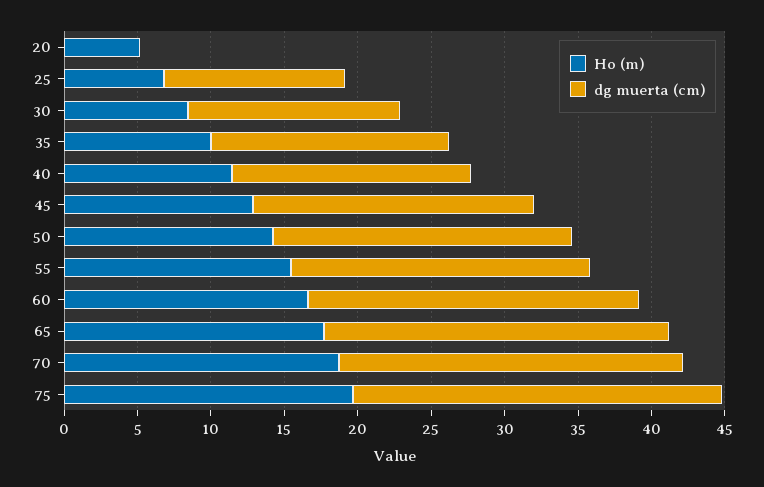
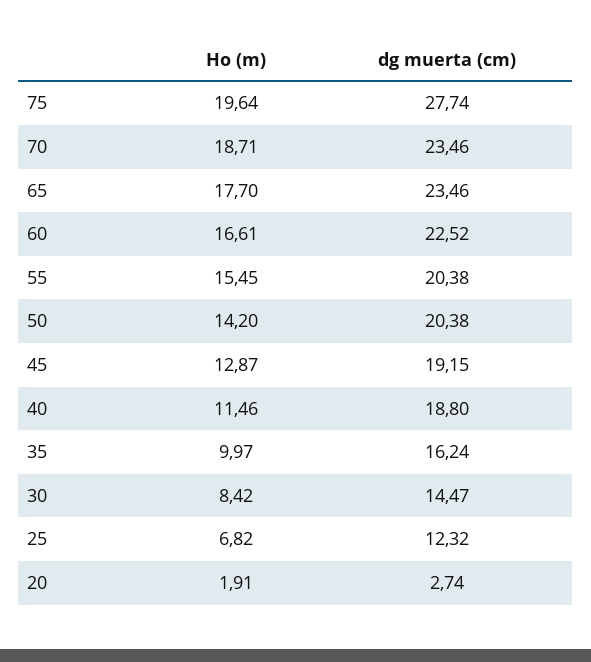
Ho (m), 20: 5 -> 1.91
dg muerta (cm), 20: 0 -> 2.74
dg muerta (cm), 40: 16 -> 18.8
dg muerta (cm), 75: 25 -> 27.74

